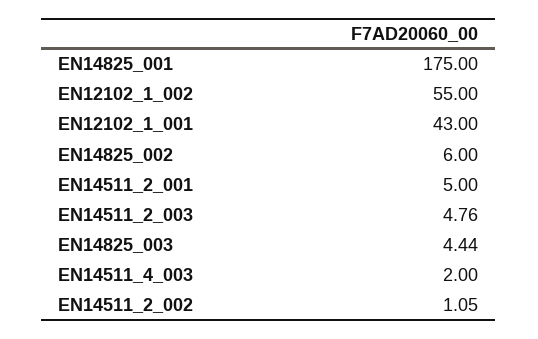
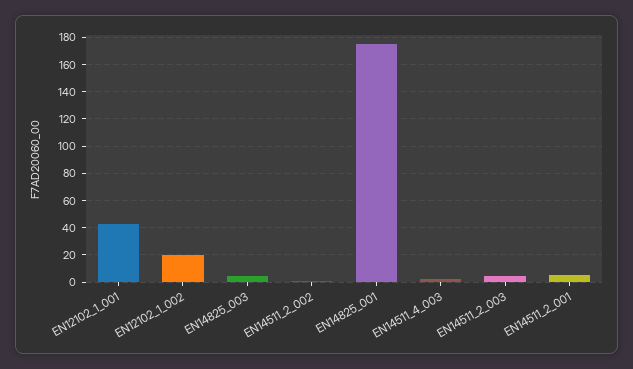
EN12102_1_002: 55 -> 20
EN14825_002: 6 -> none

